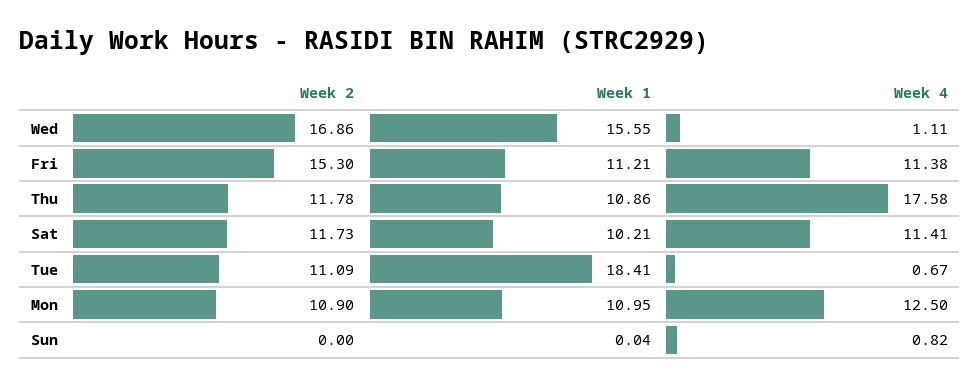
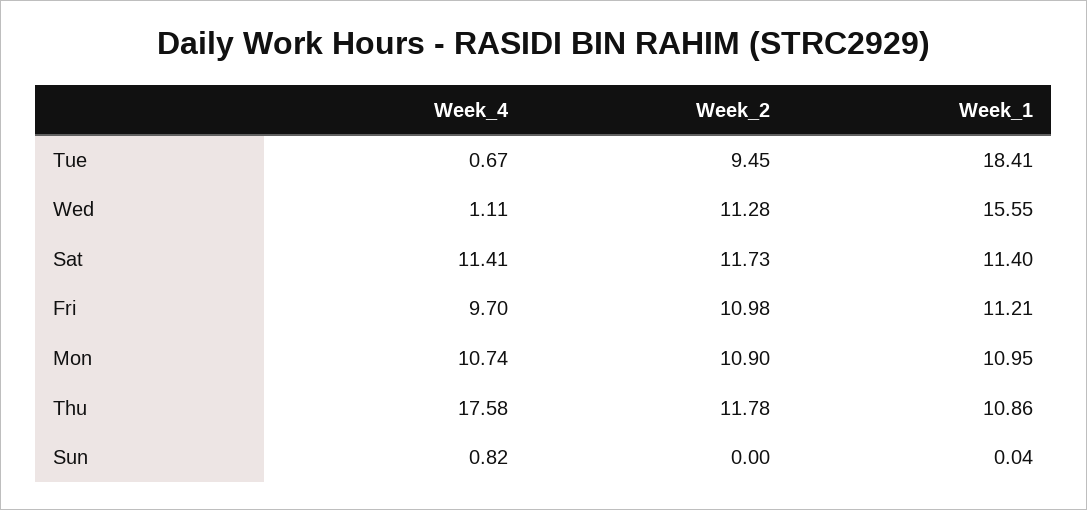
Week 2, Wed: 16.86 -> 11.28
Week 2, Fri: 15.3 -> 10.98
Week 4, Fri: 11.38 -> 9.7
Week 1, Sat: 10.21 -> 11.4
Week 2, Tue: 11.09 -> 9.45
Week 4, Mon: 12.5 -> 10.74

